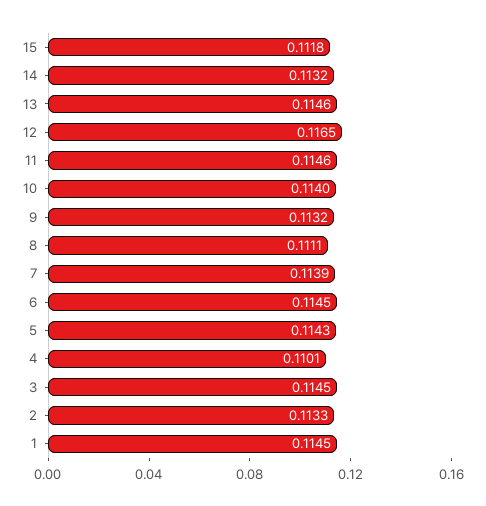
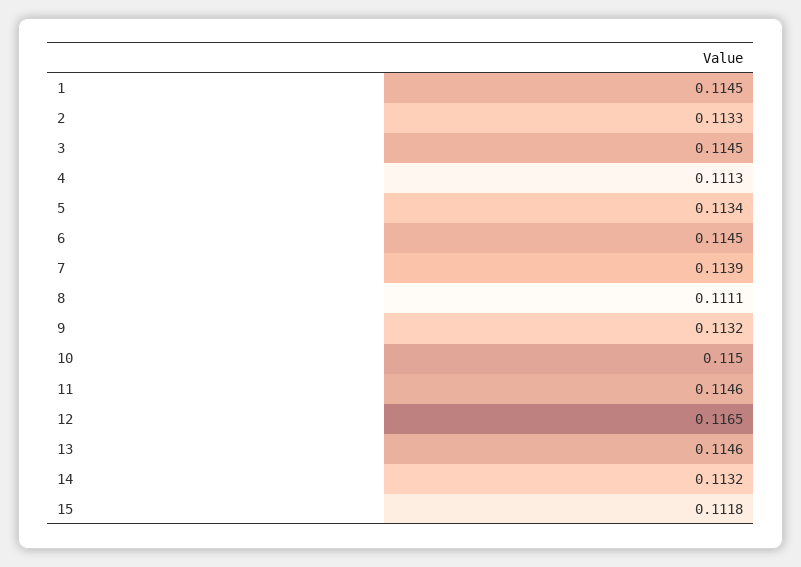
10: 0.114 -> 0.115
5: 0.1143 -> 0.1134
4: 0.1101 -> 0.1113

